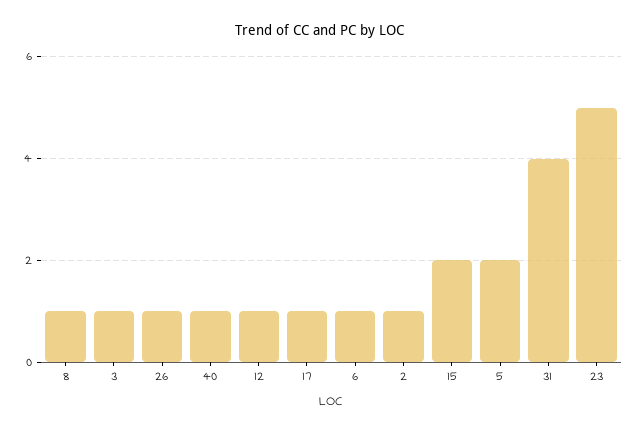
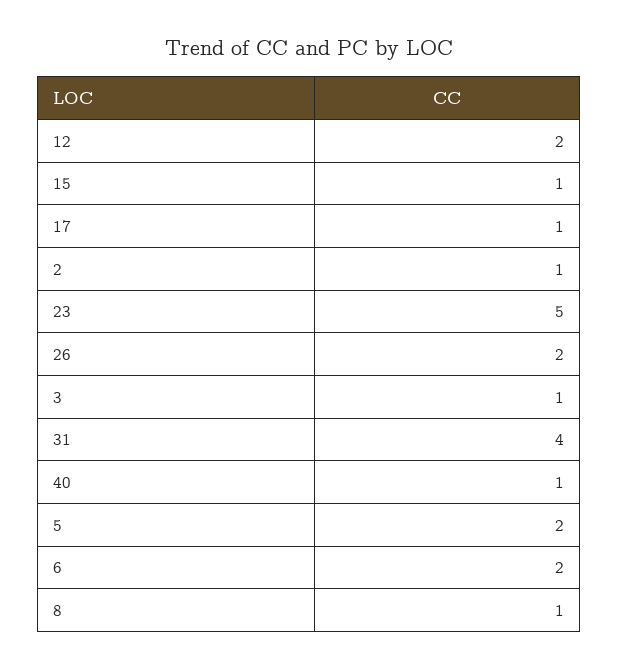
26: 1 -> 2
12: 1 -> 2
6: 1 -> 2
15: 2 -> 1

